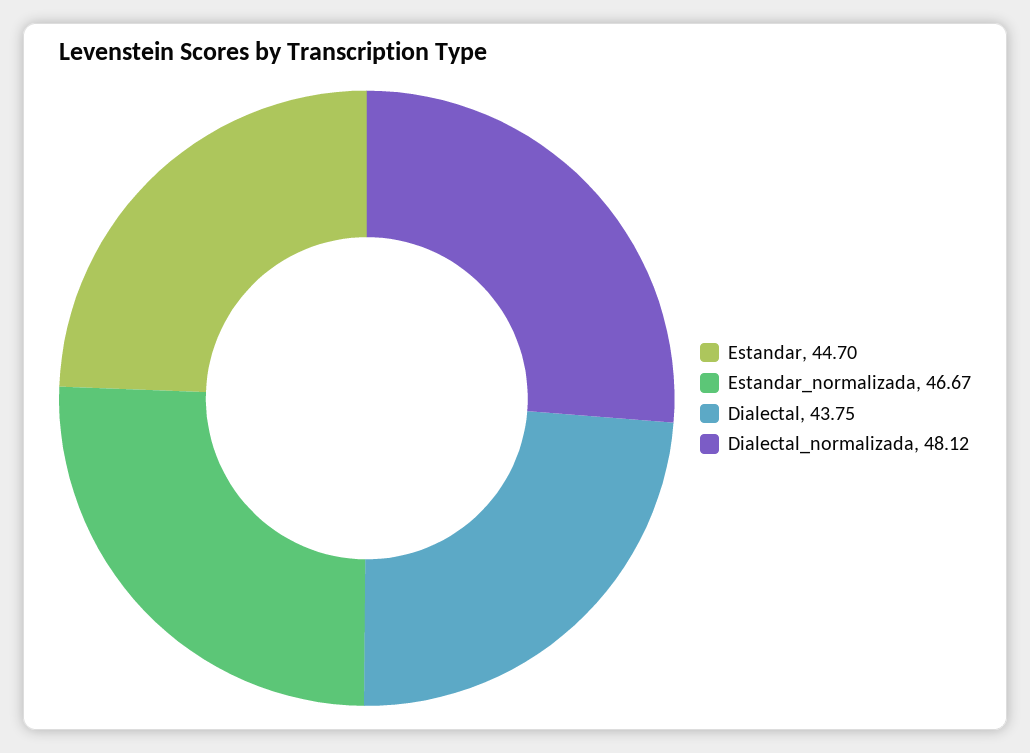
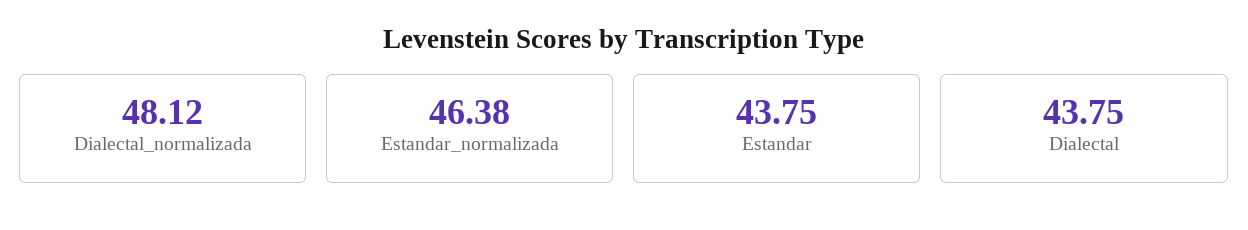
Estandar: 44.7 -> 43.75
Estandar_normalizada: 46.67 -> 46.38

